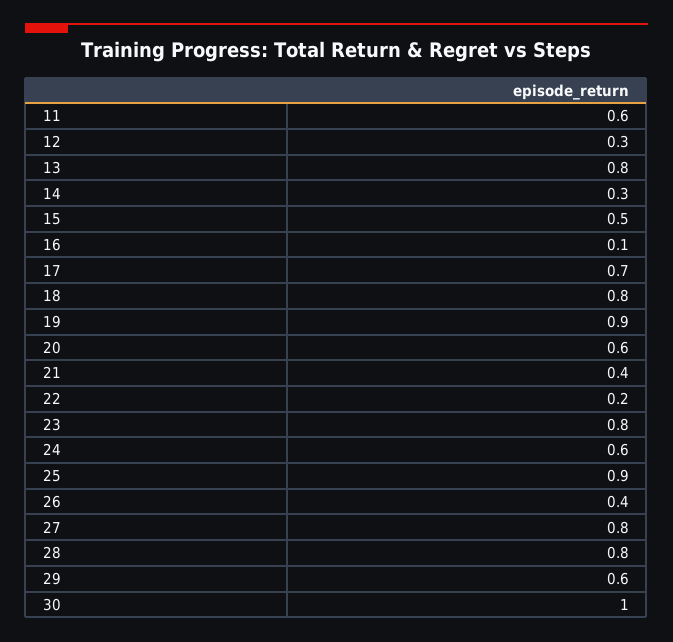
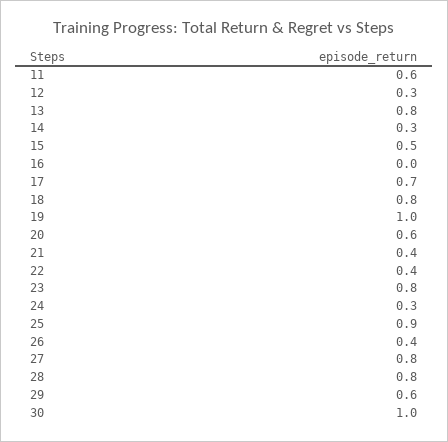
16: 0.1 -> 0
19: 0.9 -> 1
22: 0.2 -> 0.4
24: 0.6 -> 0.3

